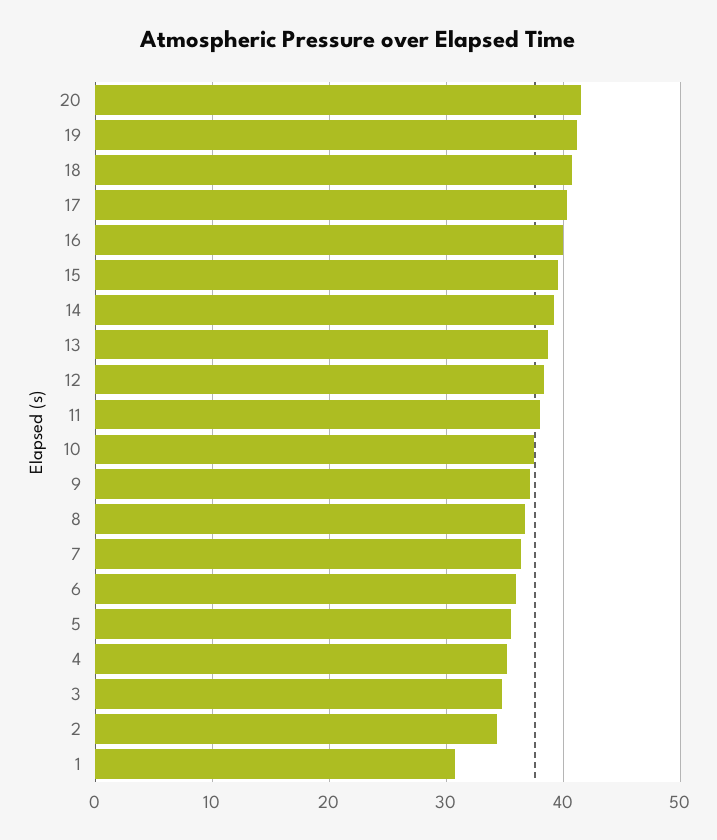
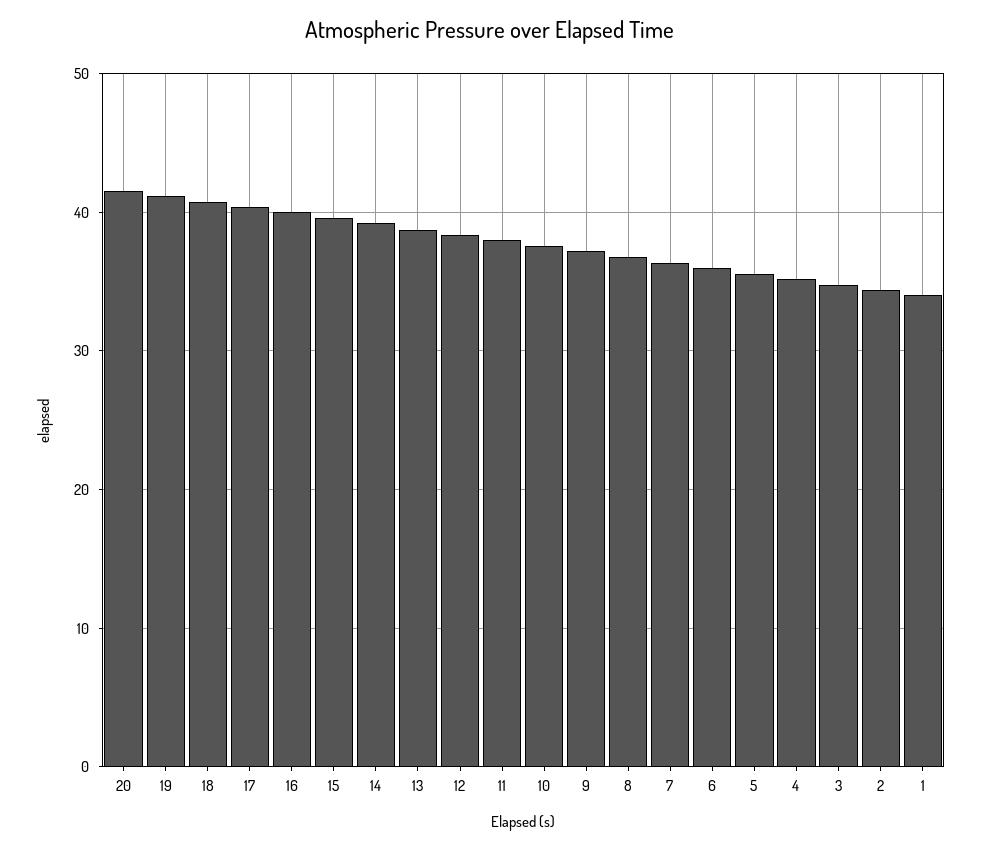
1: 31 -> 34

